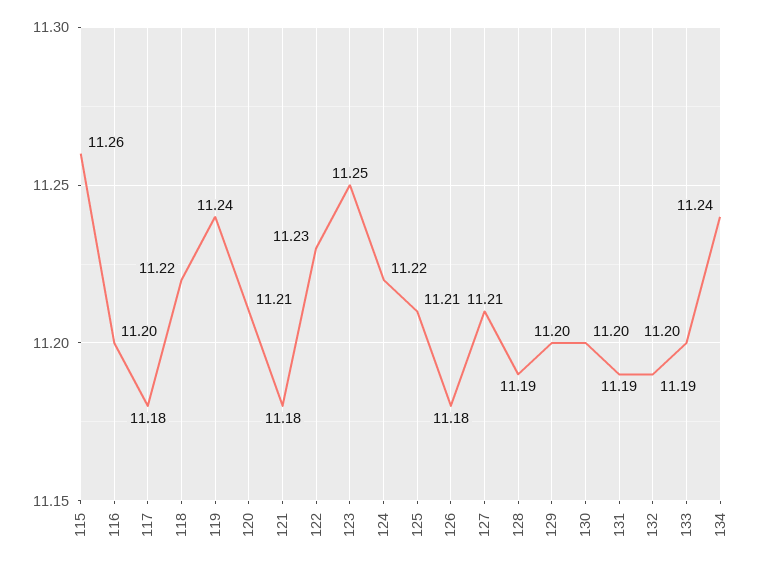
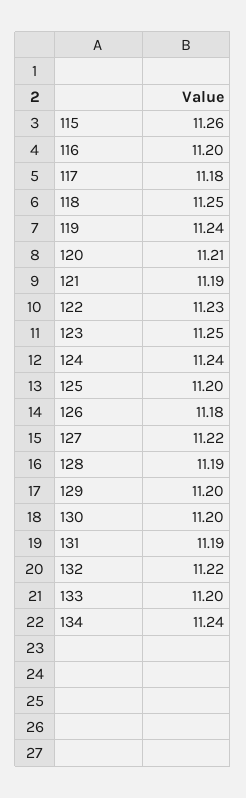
118: 11.22 -> 11.25
121: 11.18 -> 11.19
124: 11.22 -> 11.24
125: 11.21 -> 11.2
127: 11.21 -> 11.22
132: 11.19 -> 11.22

